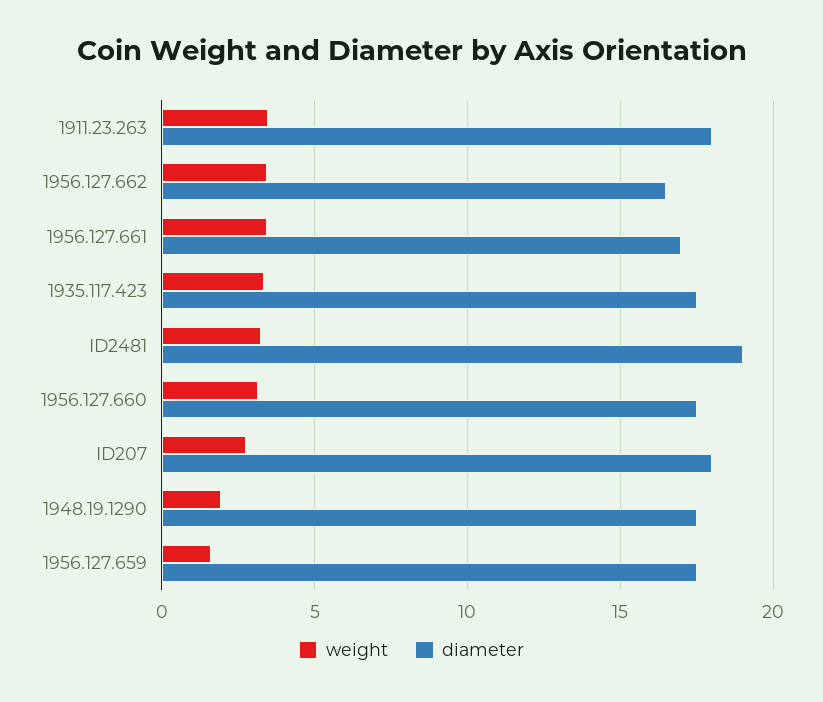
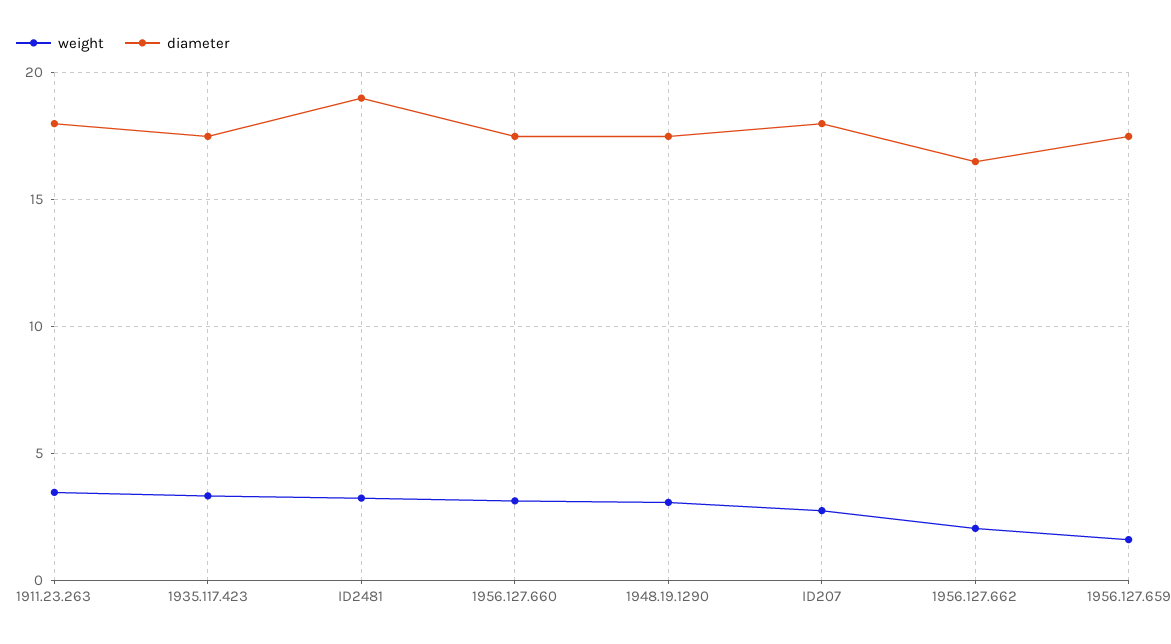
weight, 1956.127.662: 3.5 -> 2
weight, 1956.127.661: 3.5 -> none
diameter, 1956.127.661: 17 -> none
weight, 1948.19.1290: 2 -> 3

